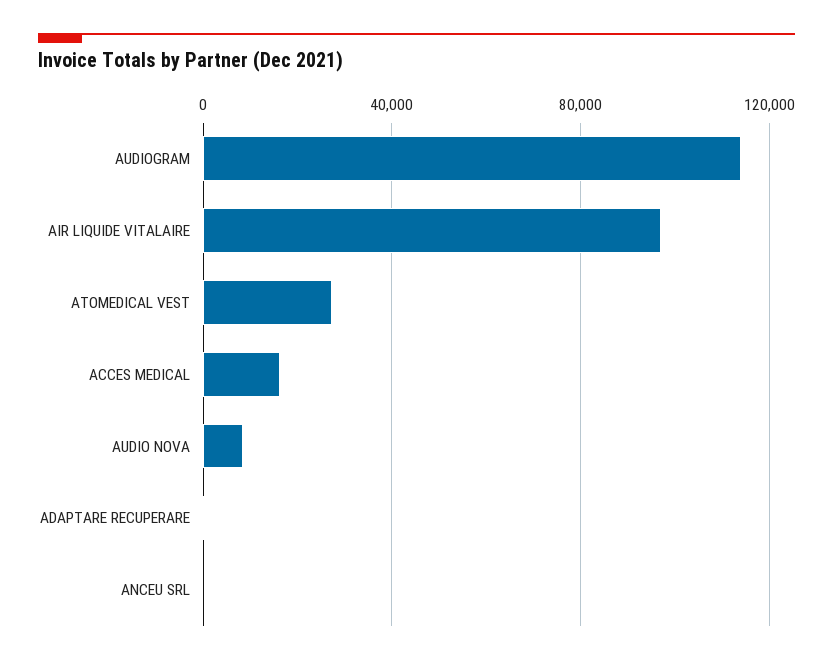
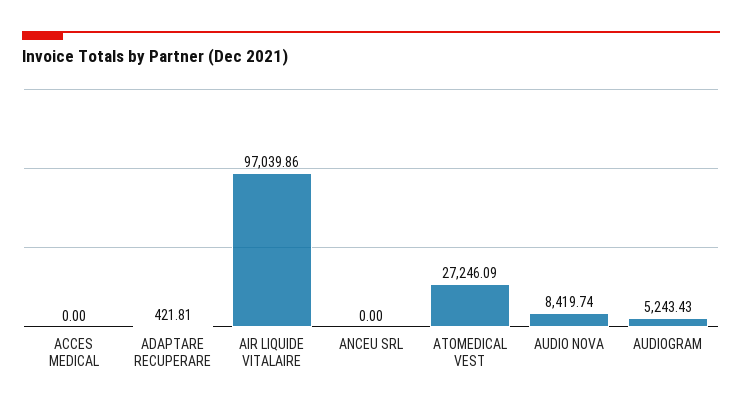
AUDIOGRAM: 115000 -> 5243.43
ACCES MEDICAL: 15000 -> 0

